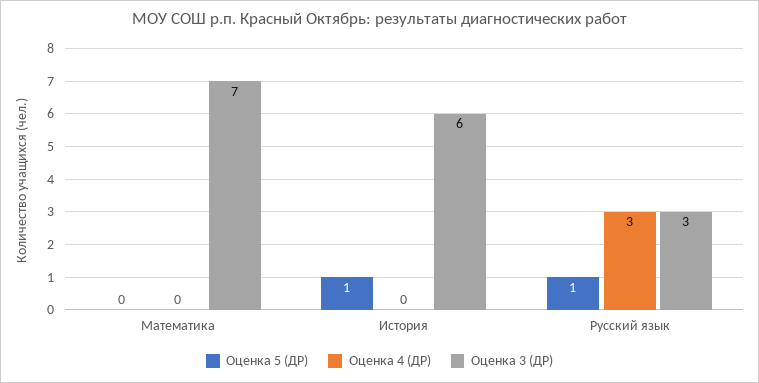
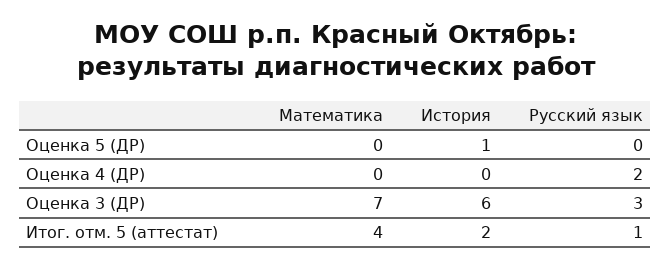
Оценка 5 (ДР), Русский язык: 1 -> 0
Оценка 4 (ДР), Русский язык: 3 -> 2
Итог. отм. 5 (аттестат), Математика: none -> 4
Итог. отм. 5 (аттестат), История: none -> 2
Итог. отм. 5 (аттестат), Русский язык: none -> 1

